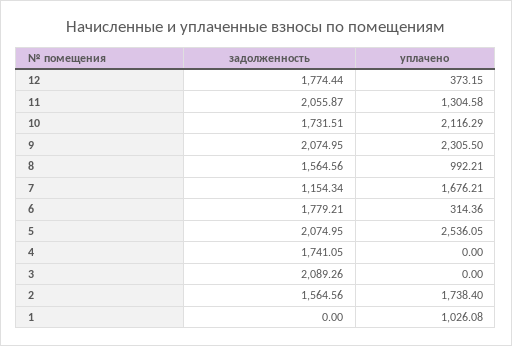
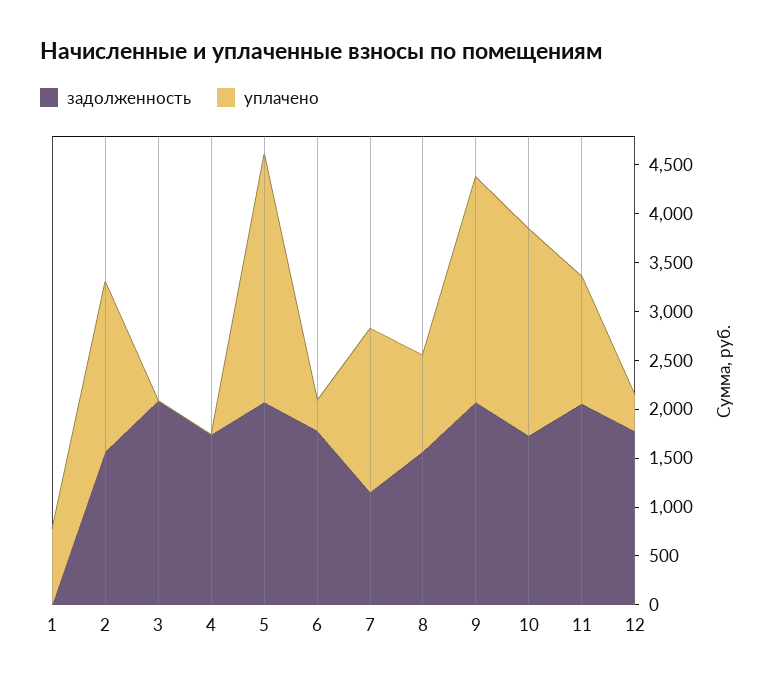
уплачено, 1: 1026.08 -> 800

